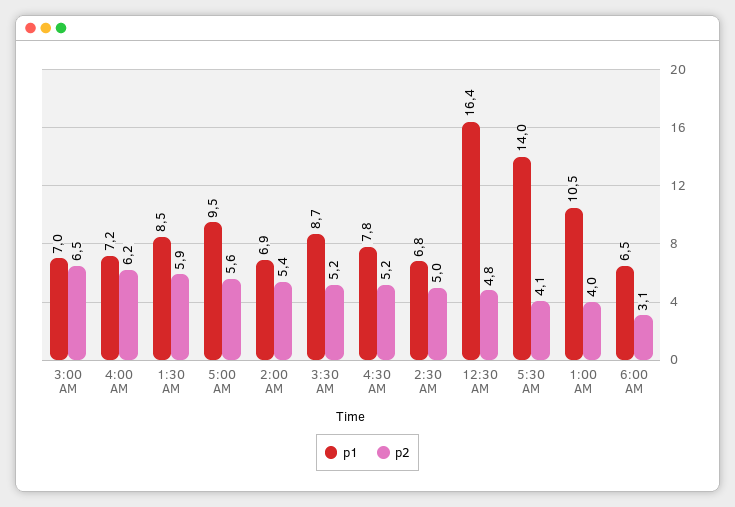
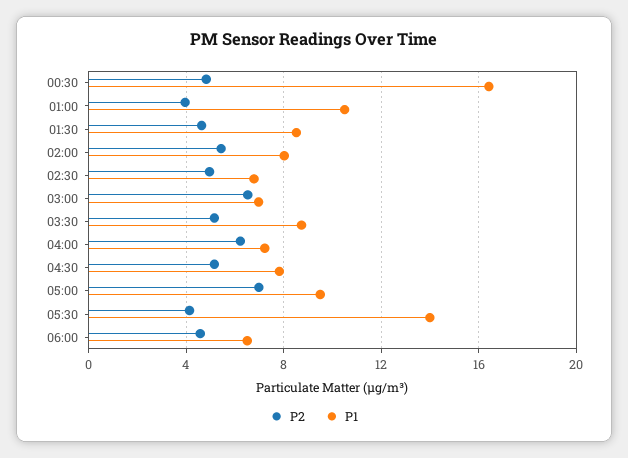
p2, 1:30 AM: 5.9 -> 4.5
p2, 5:00 AM: 5.6 -> 7
p1, 2:00 AM: 6.9 -> 8
p2, 6:00 AM: 3.1 -> 4.5

